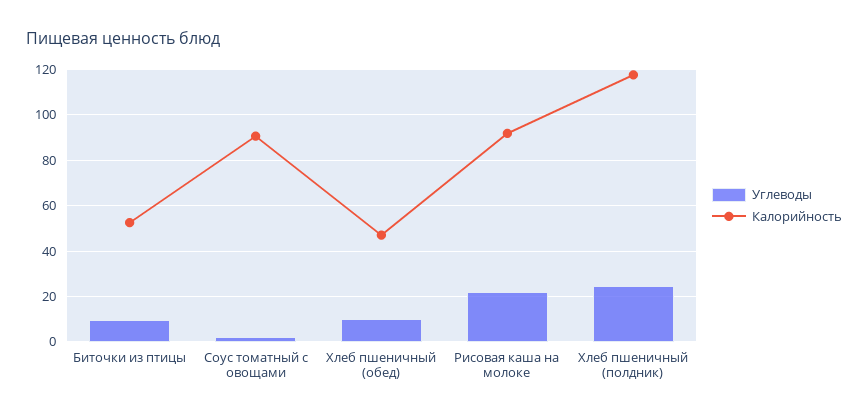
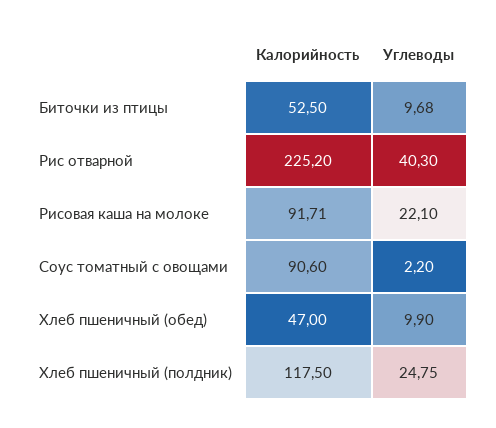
Калорийность, Рис отварной: none -> 225.2
Углеводы, Рис отварной: none -> 40.3

